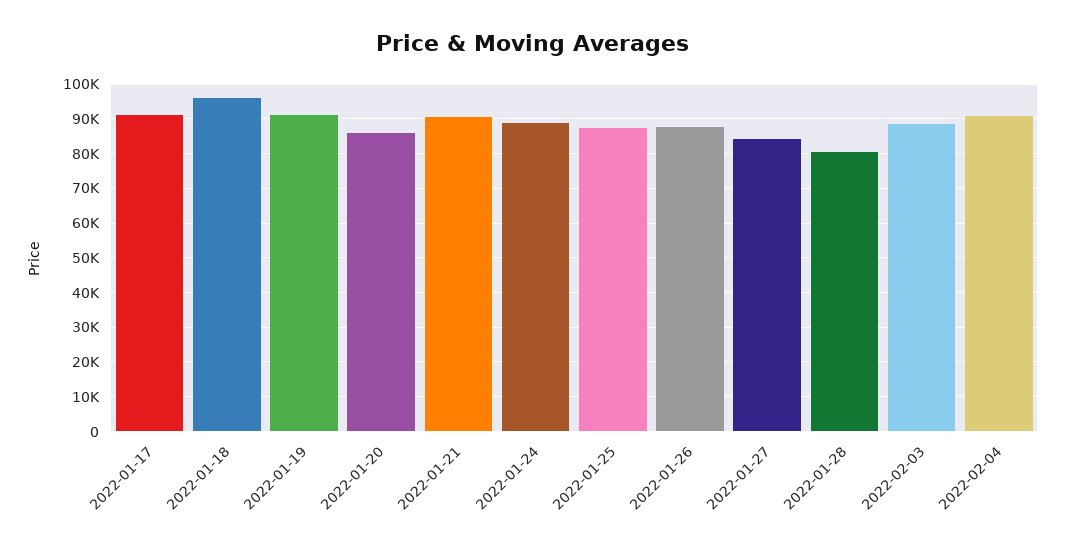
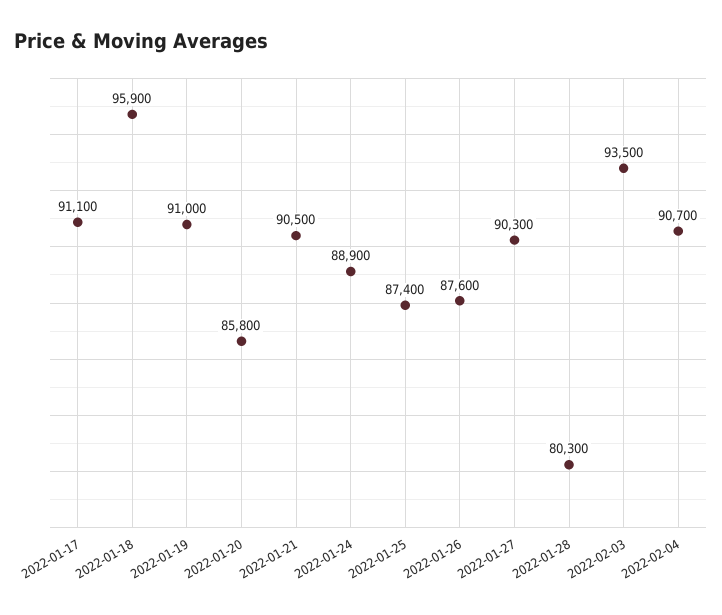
2022-01-27: 84000 -> 90300
2022-02-03: 88000 -> 93500

